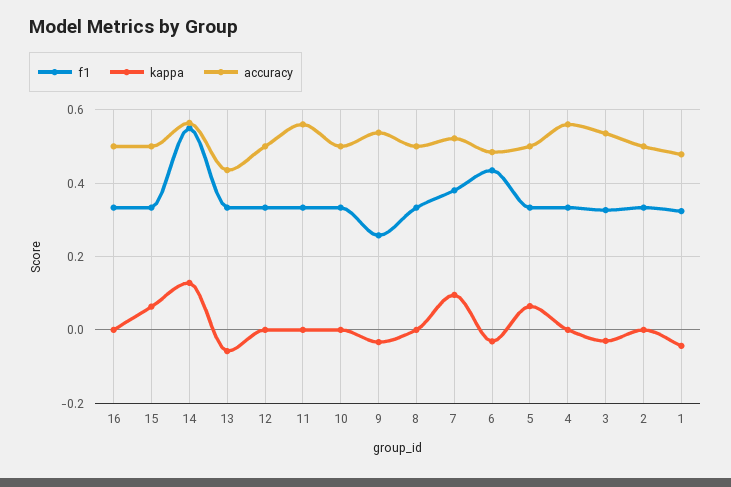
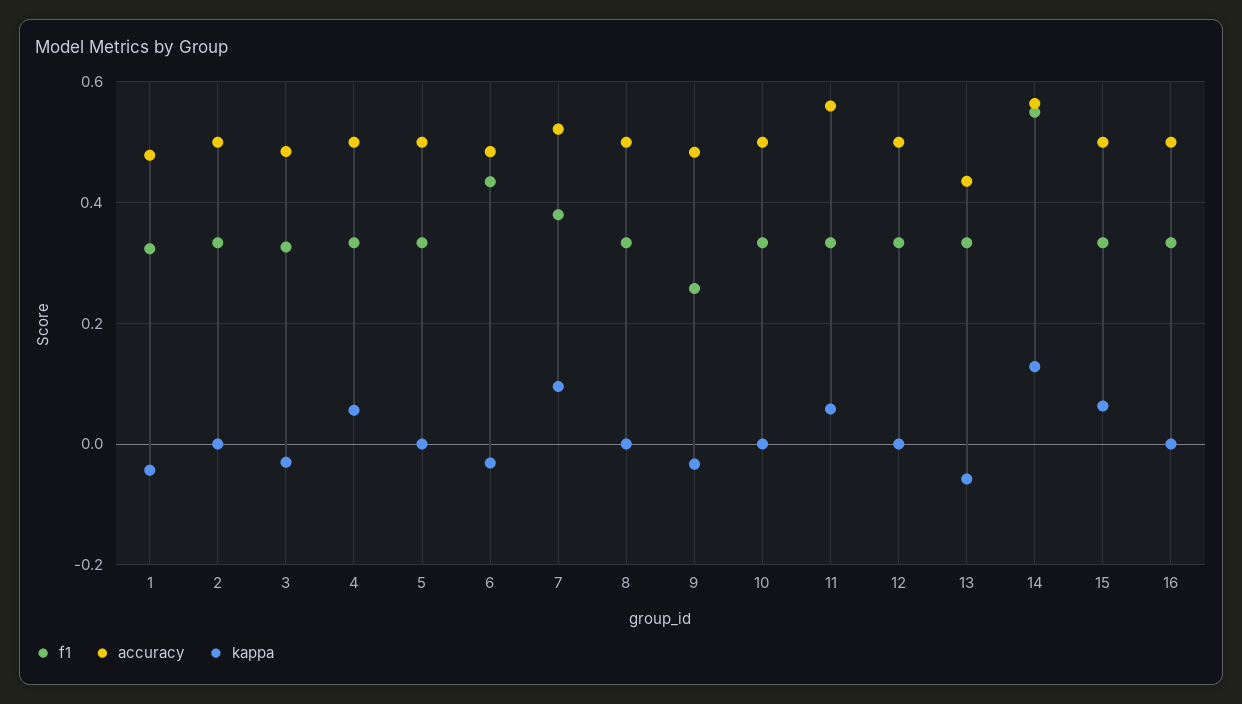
kappa, 11: 0 -> 0.06
accuracy, 9: 0.54 -> 0.48
kappa, 5: 0.06 -> 0
kappa, 4: 0 -> 0.06
accuracy, 4: 0.56 -> 0.5
accuracy, 3: 0.54 -> 0.48

